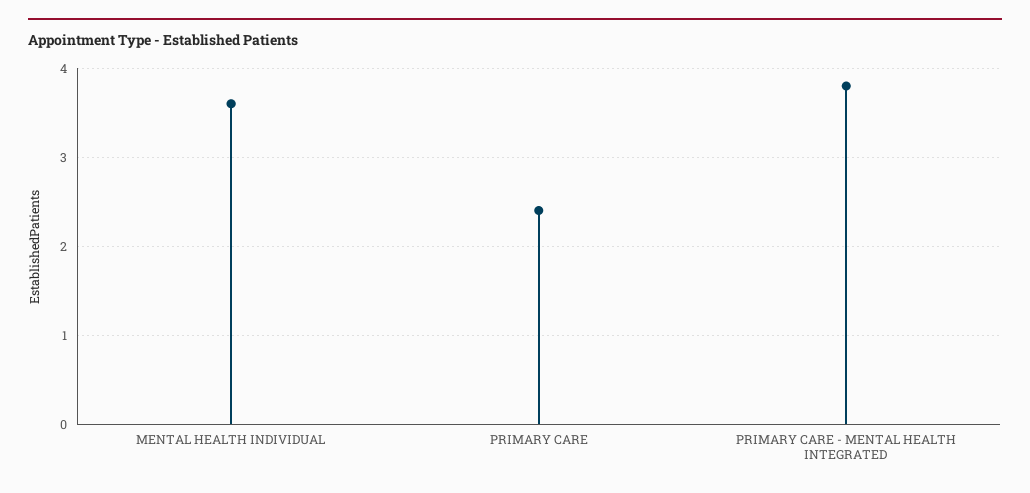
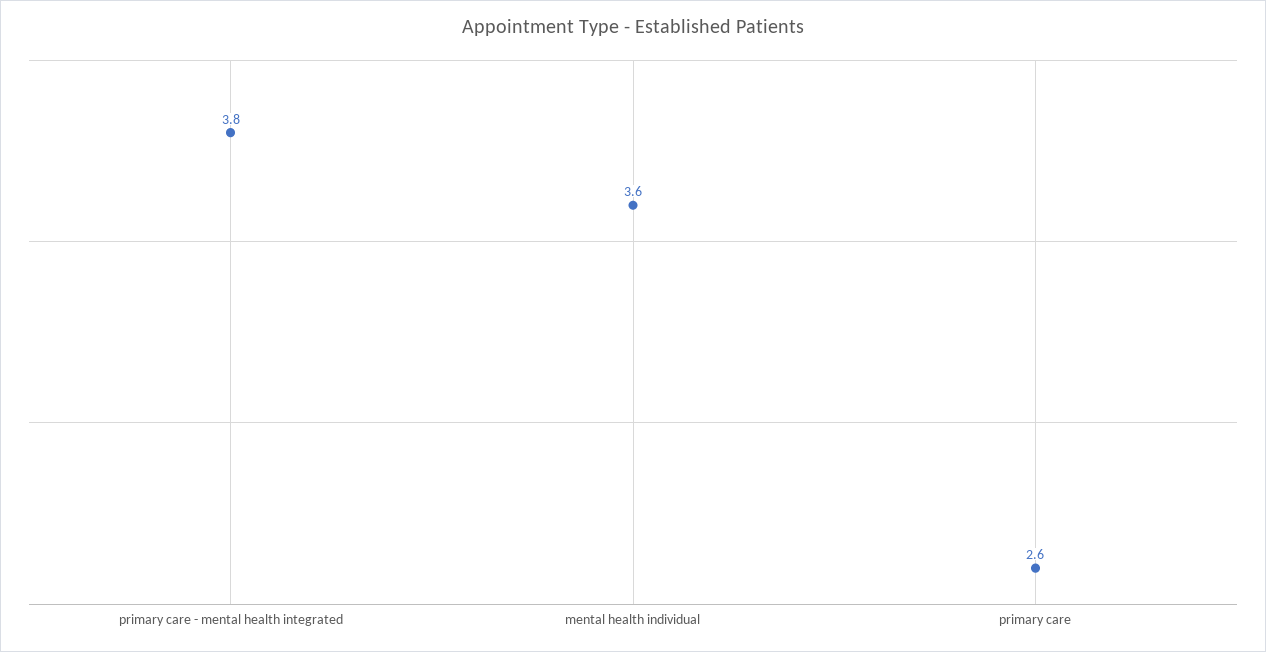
PRIMARY CARE: 2.4 -> 2.6

